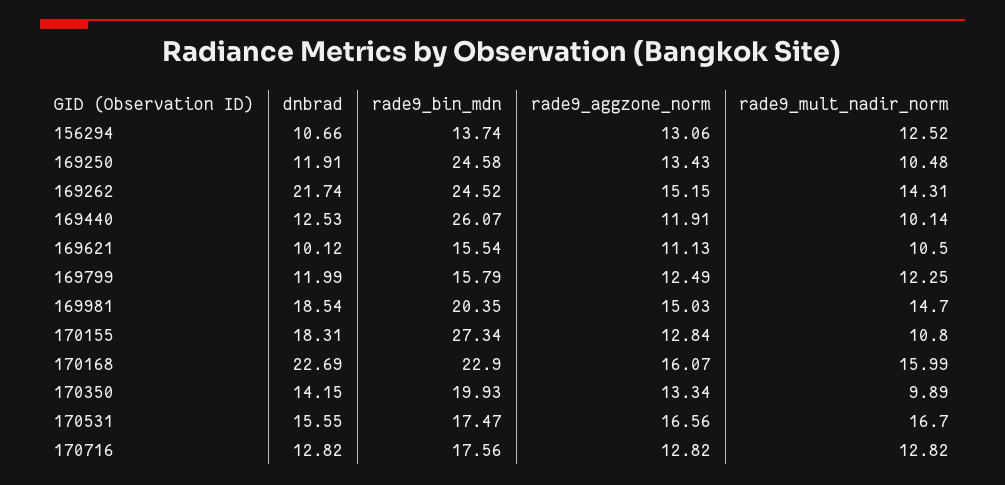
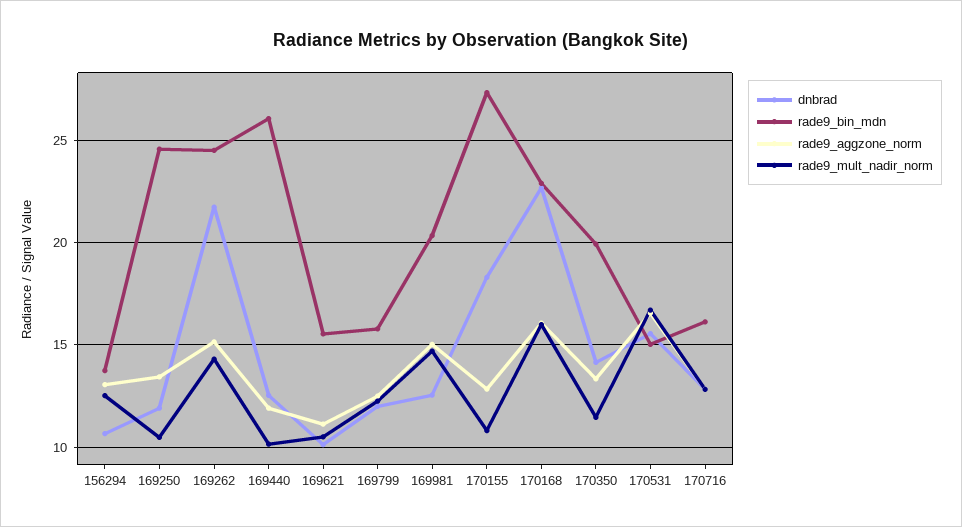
dnbrad, 169981: 18.54 -> 12.5
rade9_mult_nadir_norm, 170350: 9.89 -> 11.5
rade9_bin_mdn, 170531: 17.47 -> 15
rade9_bin_mdn, 170716: 17.56 -> 16

